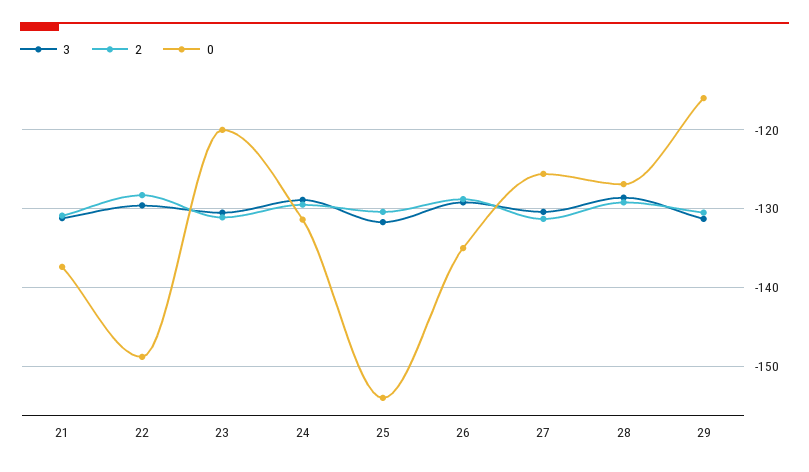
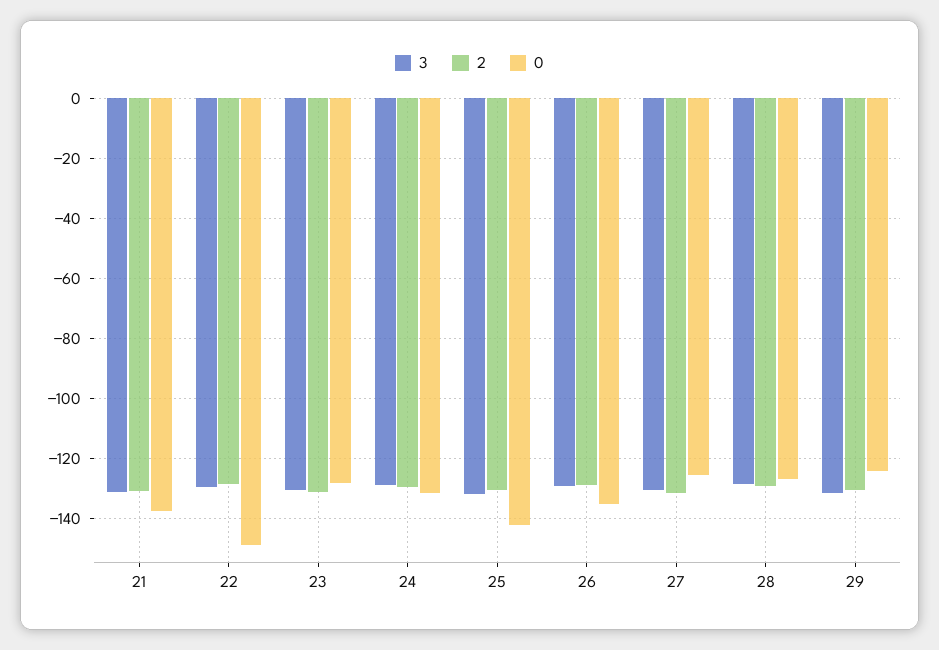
0, 23: -120 -> -128
0, 25: -154 -> -142
0, 29: -116 -> -124

